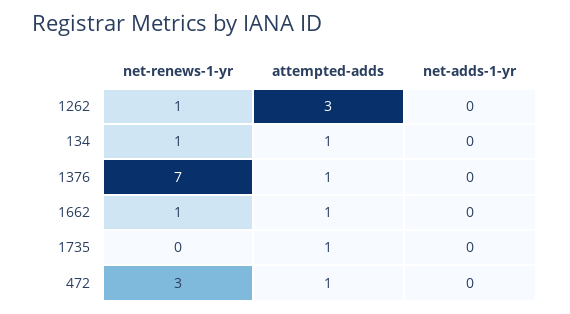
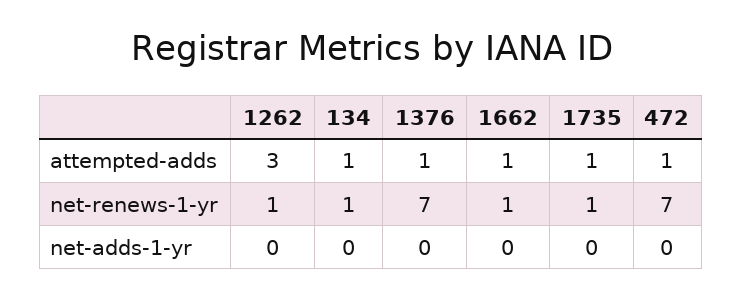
net-renews-1-yr, 1735: 0 -> 1
net-renews-1-yr, 472: 3 -> 7

